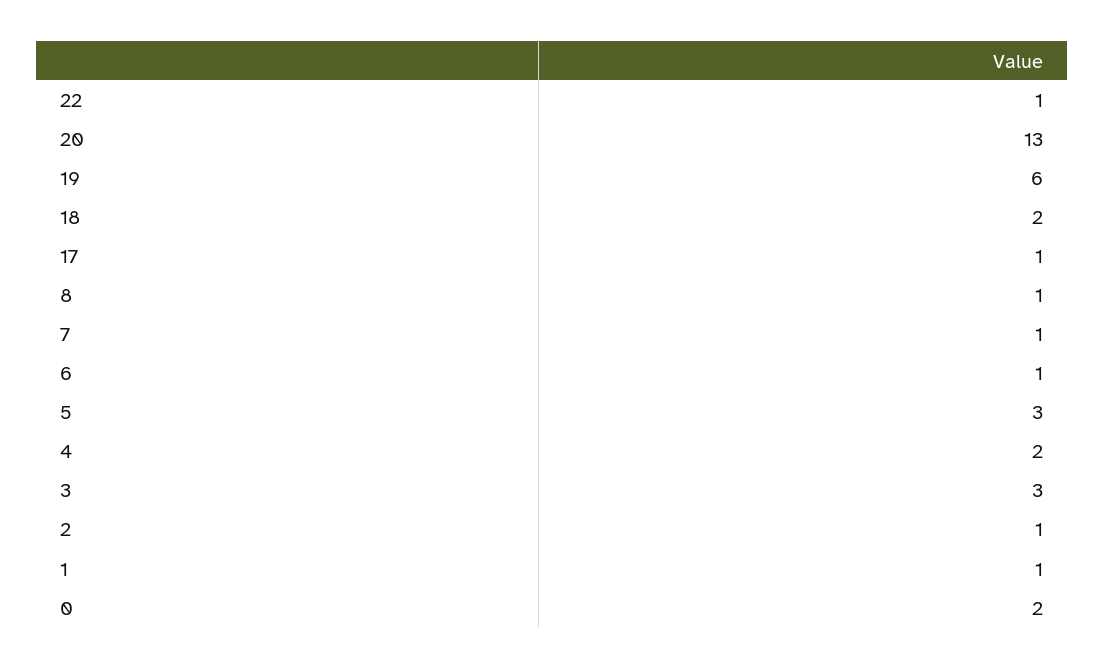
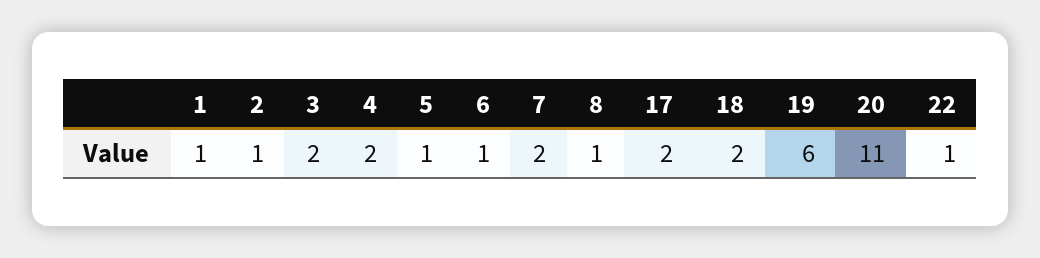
20: 13 -> 11
17: 1 -> 2
7: 1 -> 2
5: 3 -> 1
3: 3 -> 2
0: 2 -> none

